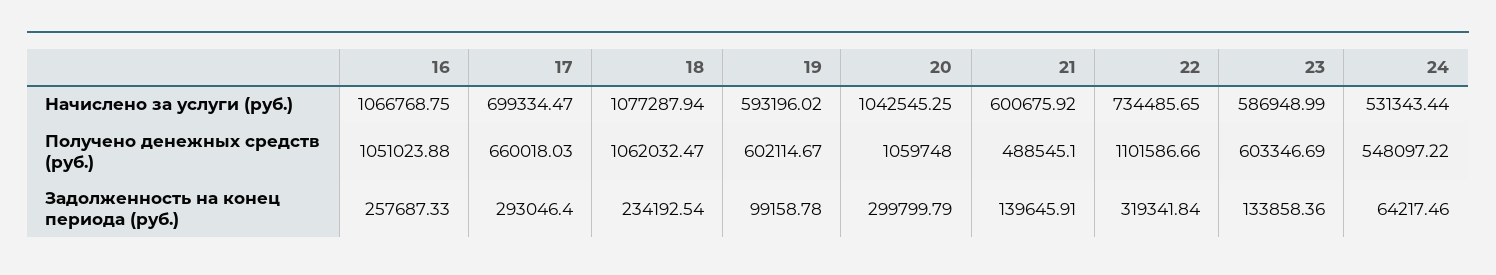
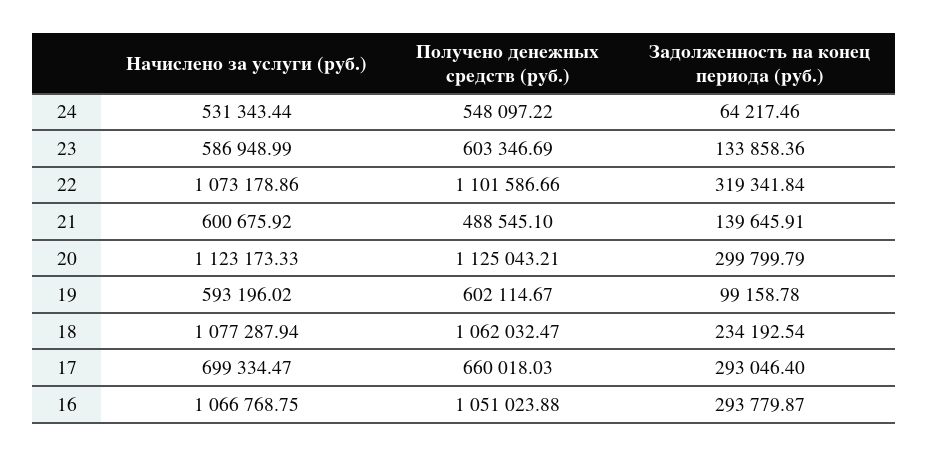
20, Начислено за услуги (руб.): 1042545.25 -> 1123173.33
22, Начислено за услуги (руб.): 734485.65 -> 1073178.86
20, Получено денежных средств (руб.): 1059748 -> 1125043.21
16, Задолженность на конец периода (руб.): 257687.33 -> 293779.87

